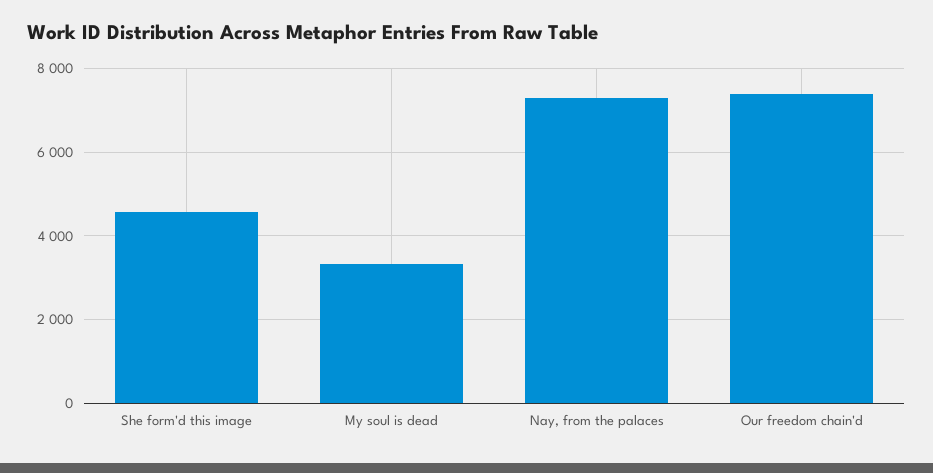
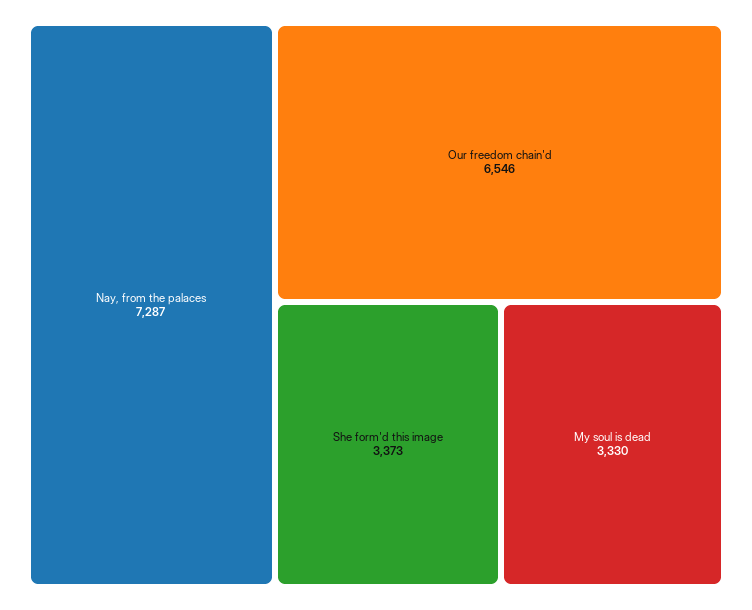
She form'd this image: 4600 -> 3373
Our freedom chain'd: 7400 -> 6546

